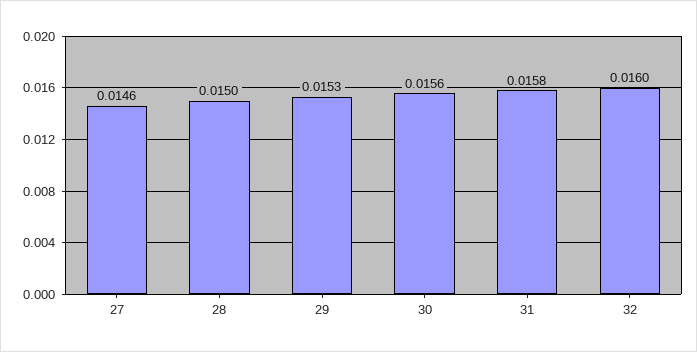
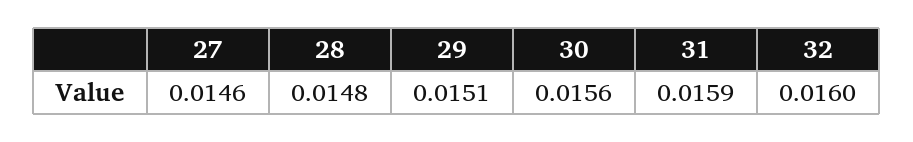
28: 0.015 -> 0.0148
29: 0.0153 -> 0.0151
31: 0.0158 -> 0.0159

